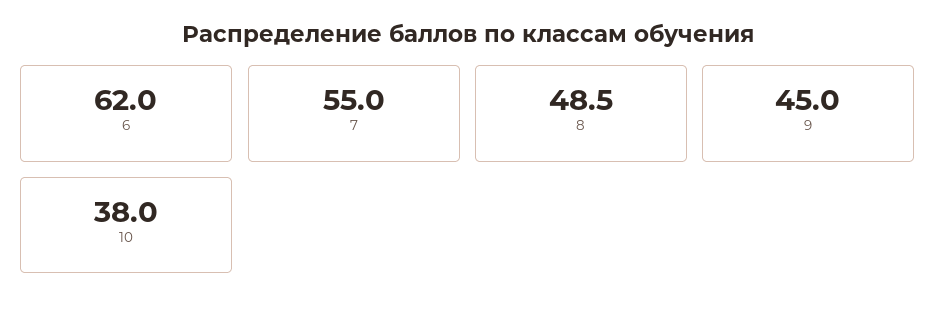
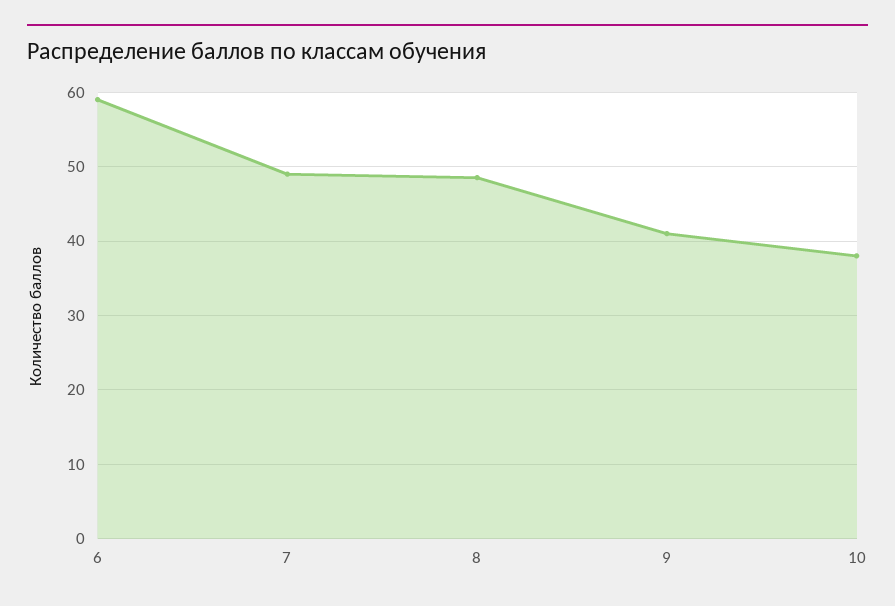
6: 62 -> 59
7: 55 -> 49
9: 45 -> 41

